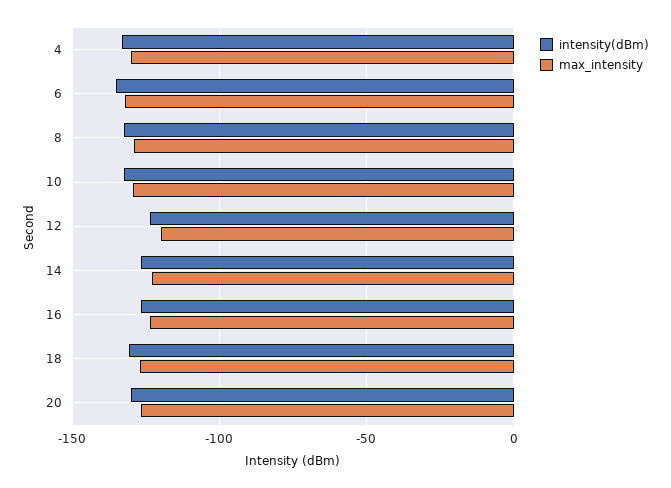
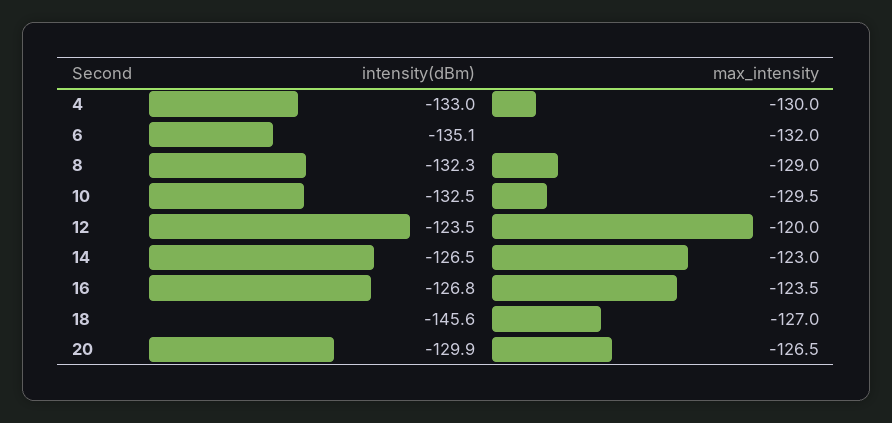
intensity(dBm), 18: -130 -> -145.6

